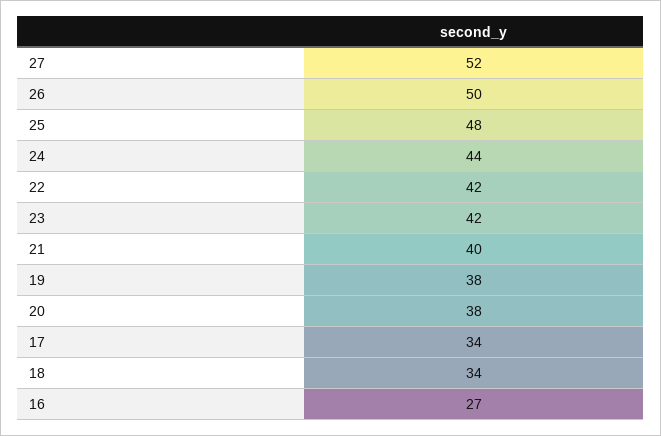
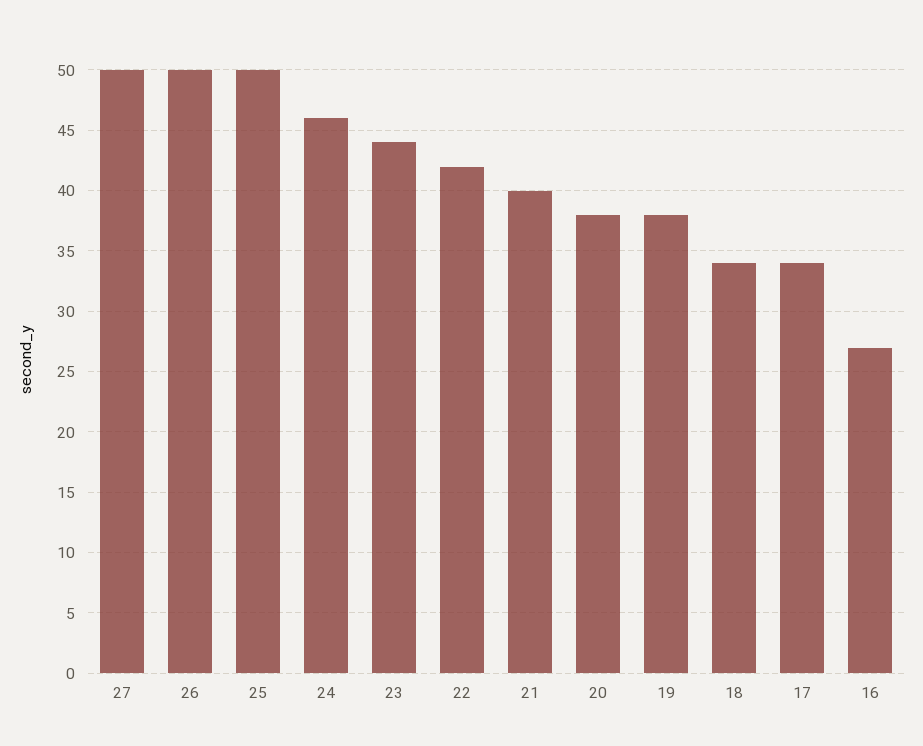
27: 52 -> 50
25: 48 -> 50
24: 44 -> 46
23: 42 -> 44

